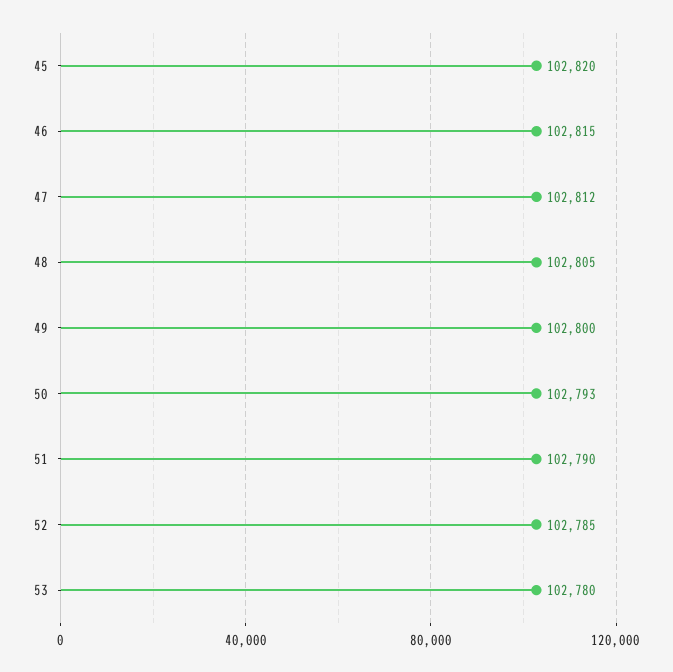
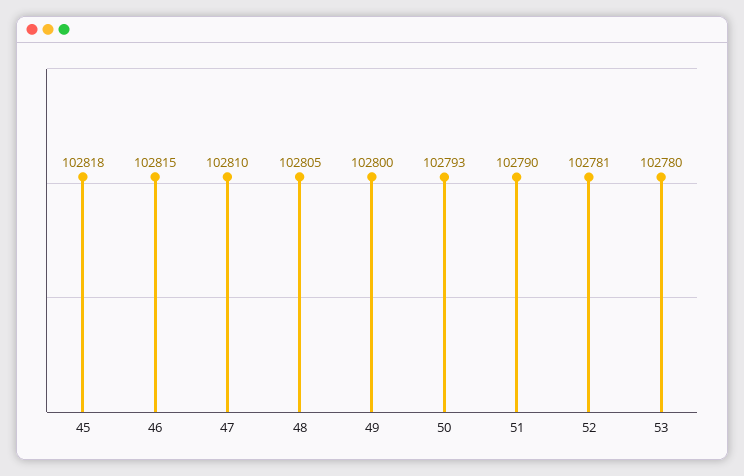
45: 102820 -> 102818
47: 102812 -> 102810
52: 102785 -> 102781

